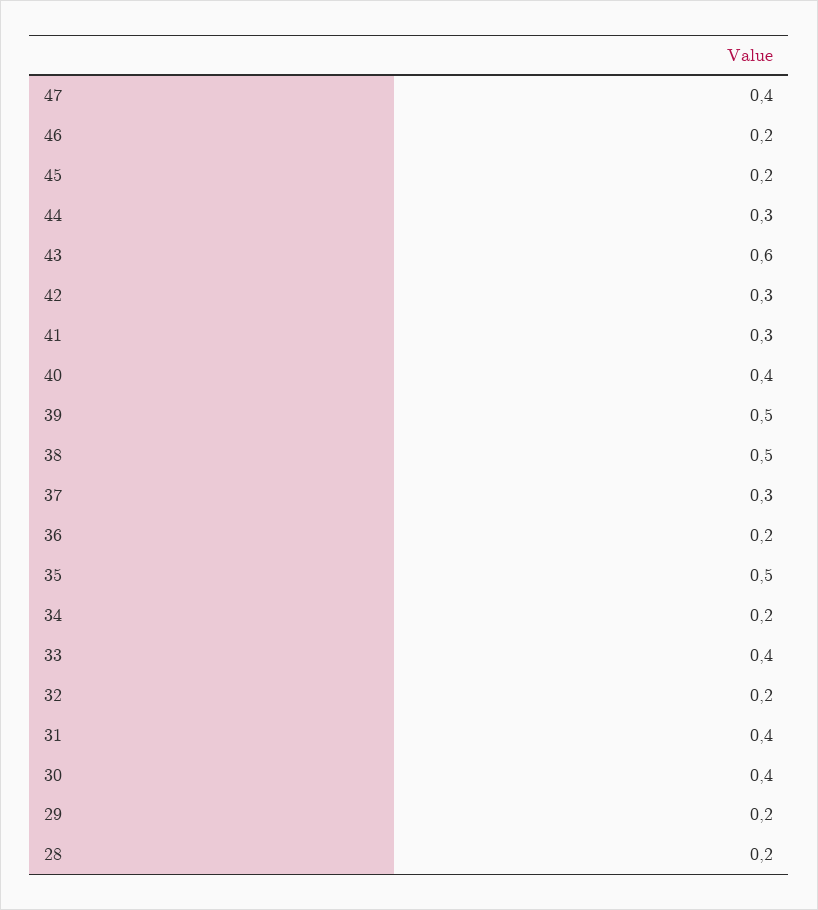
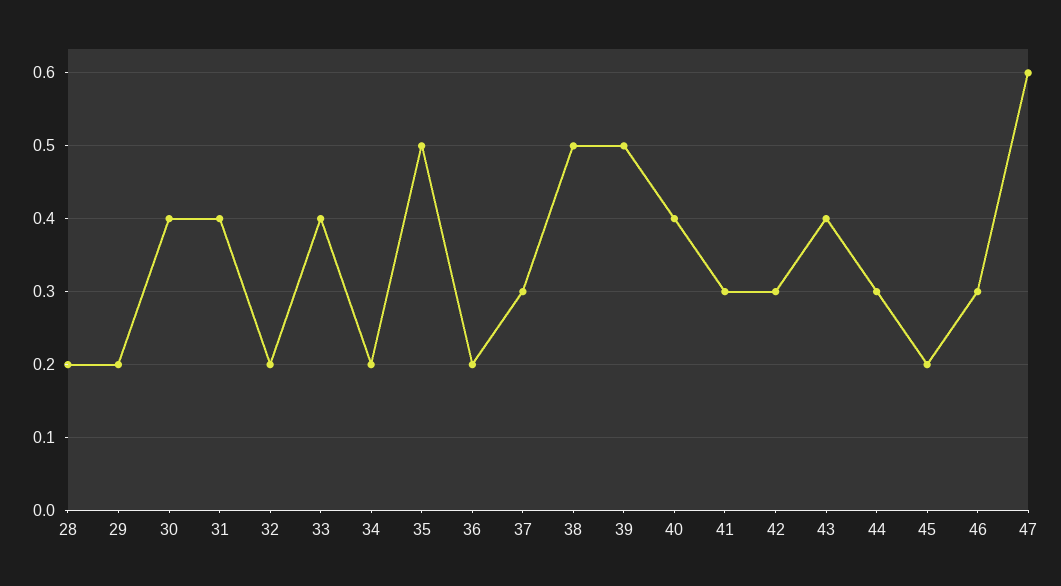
47: 0.4 -> 0.6
46: 0.2 -> 0.3
43: 0.6 -> 0.4

